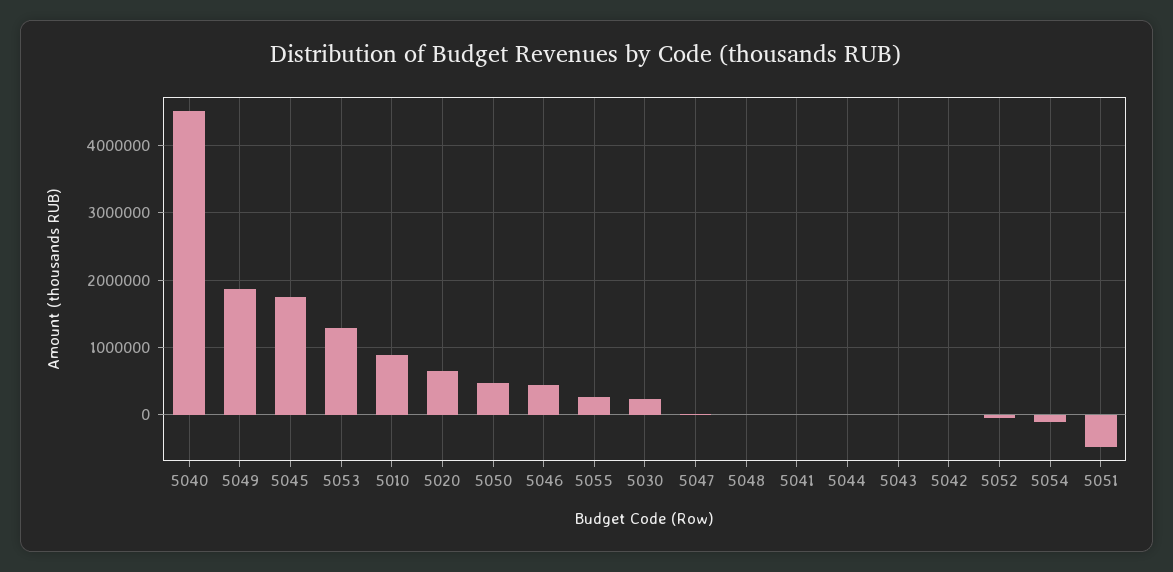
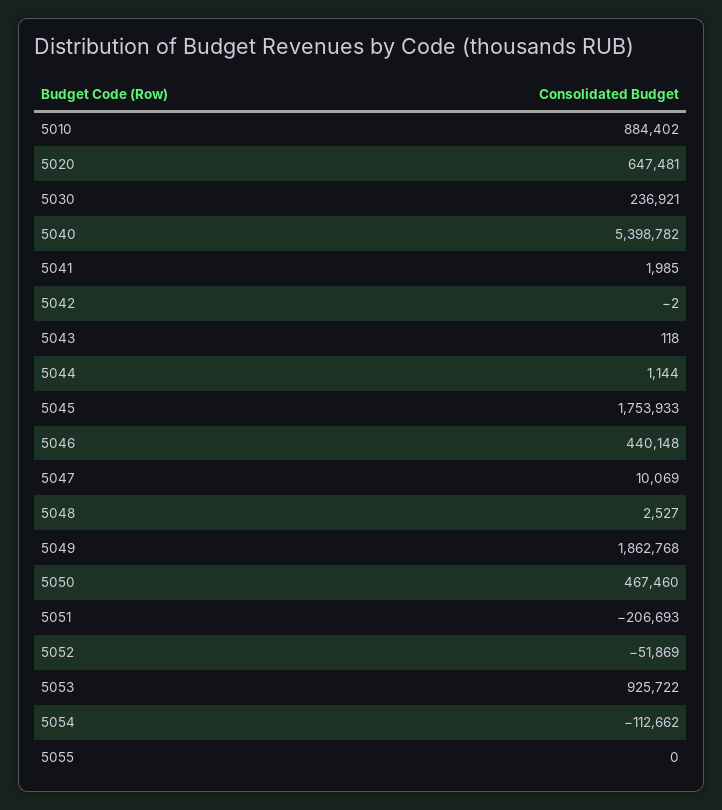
5040: 4500000 -> 5398782
5053: 1300000 -> 925722
5055: 300000 -> 0
5051: -500000 -> -206693

